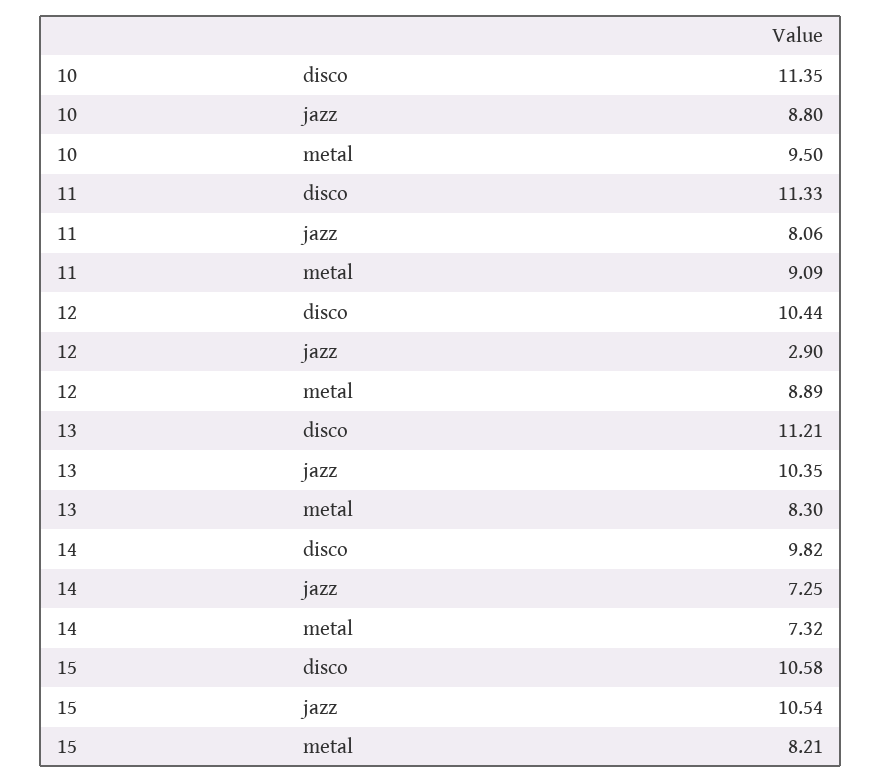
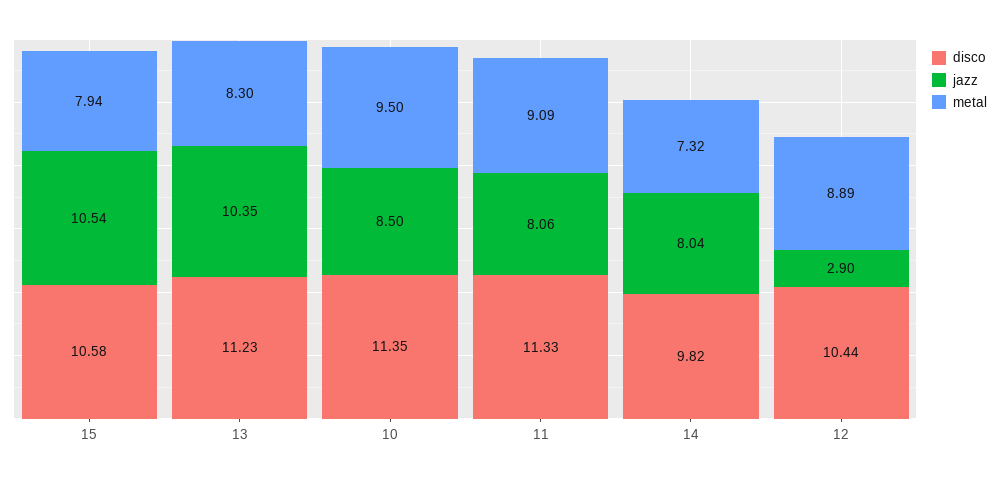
jazz, 10: 8.8 -> 8.5
disco, 13: 11.21 -> 11.23
jazz, 14: 7.25 -> 8.04
metal, 15: 8.21 -> 7.94

